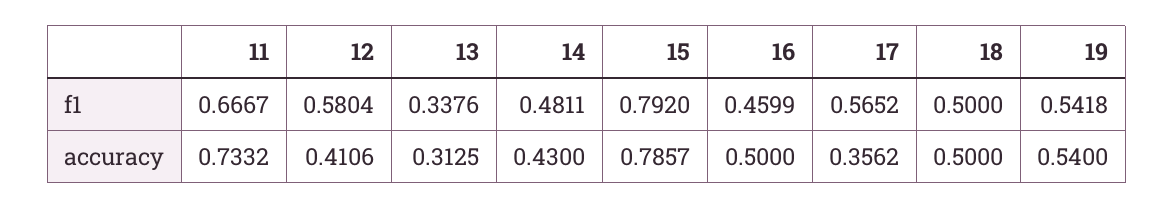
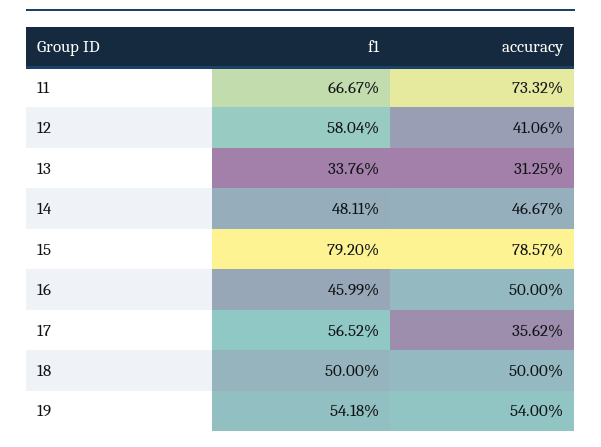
14, accuracy: 0.43 -> 0.4667

